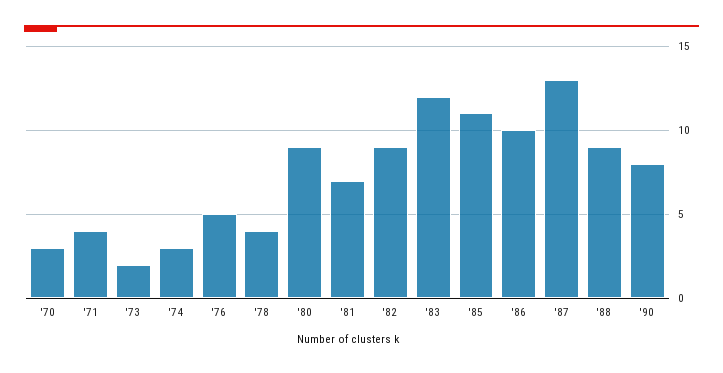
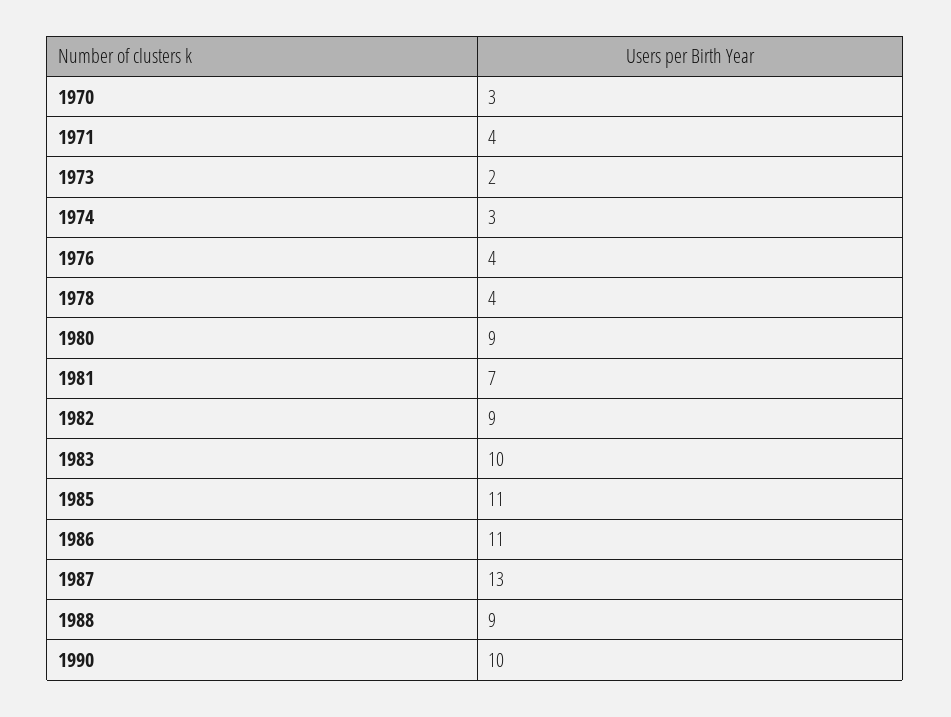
'76: 5 -> 4
'83: 12 -> 10
'86: 10 -> 11
'90: 8 -> 10

